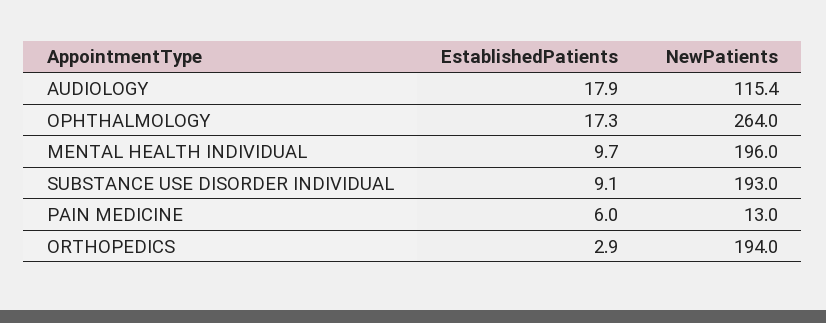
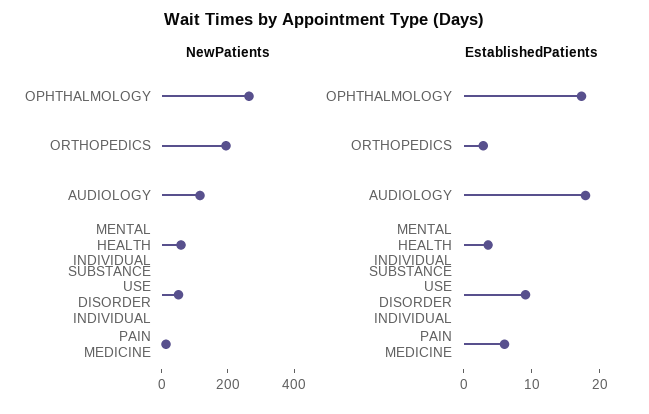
EstablishedPatients, MENTAL HEALTH INDIVIDUAL: 9.7 -> 4
NewPatients, MENTAL HEALTH INDIVIDUAL: 196 -> 50
NewPatients, SUBSTANCE USE DISORDER INDIVIDUAL: 193 -> 50

